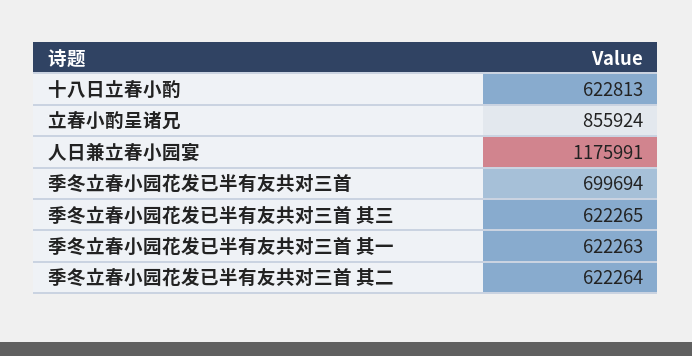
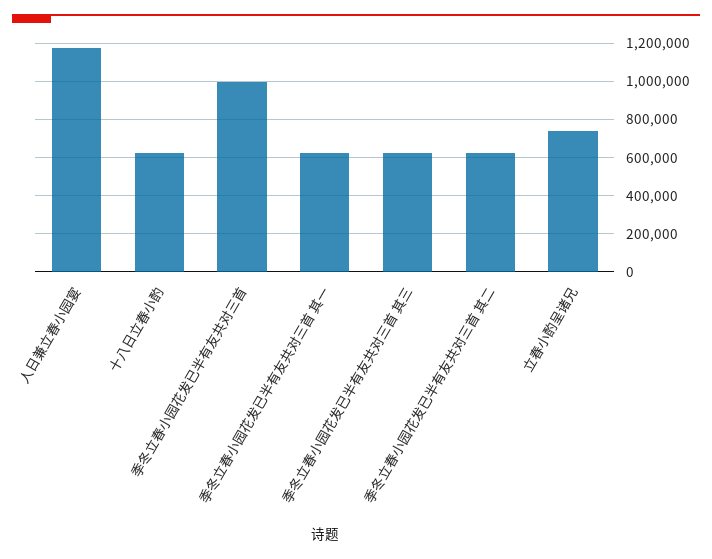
立春小酌呈诸兄: 855924 -> 750000
季冬立春小园花发已半有友共对三首: 699694 -> 1000000

